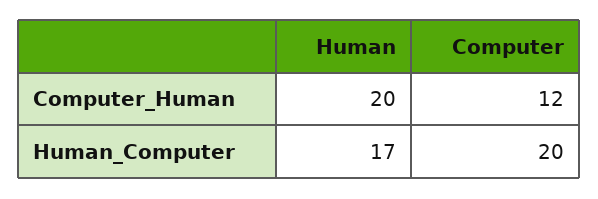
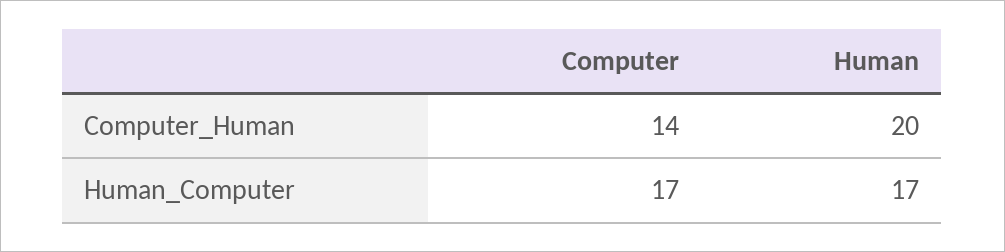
Computer, Computer_Human: 12 -> 14
Computer, Human_Computer: 20 -> 17

